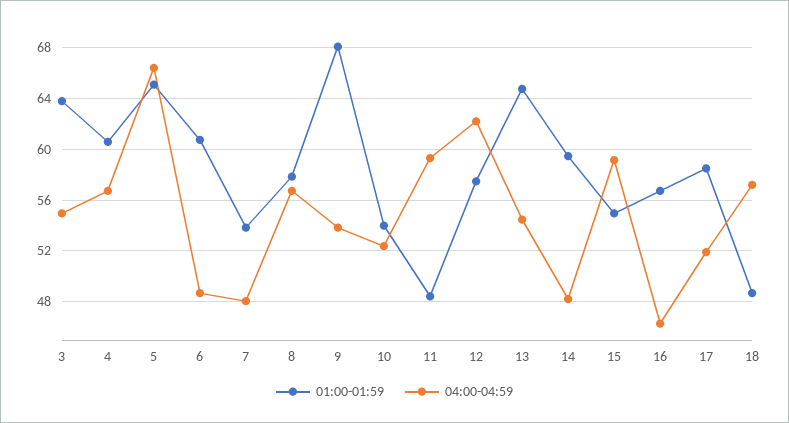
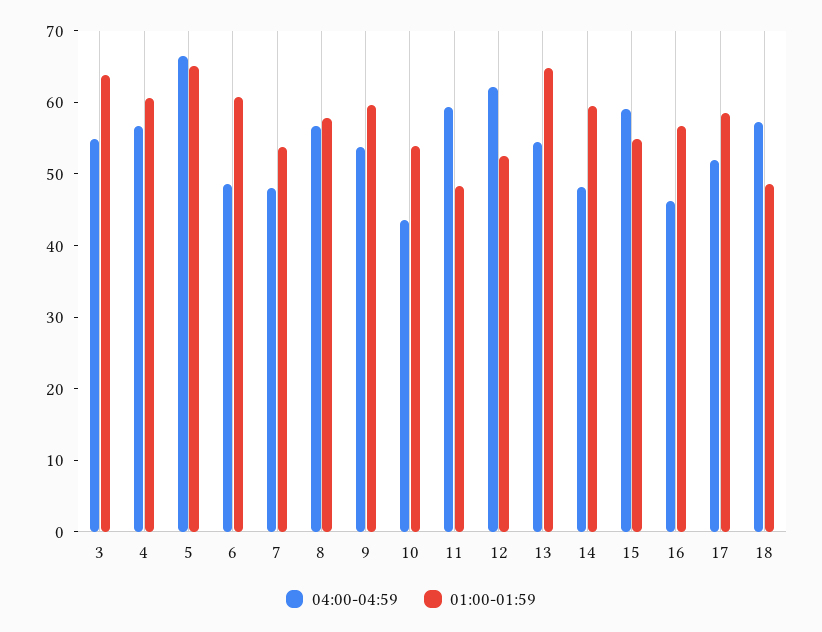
01:00-01:59, 9: 68 -> 60
04:00-04:59, 10: 52.5 -> 44
01:00-01:59, 12: 57.5 -> 52

